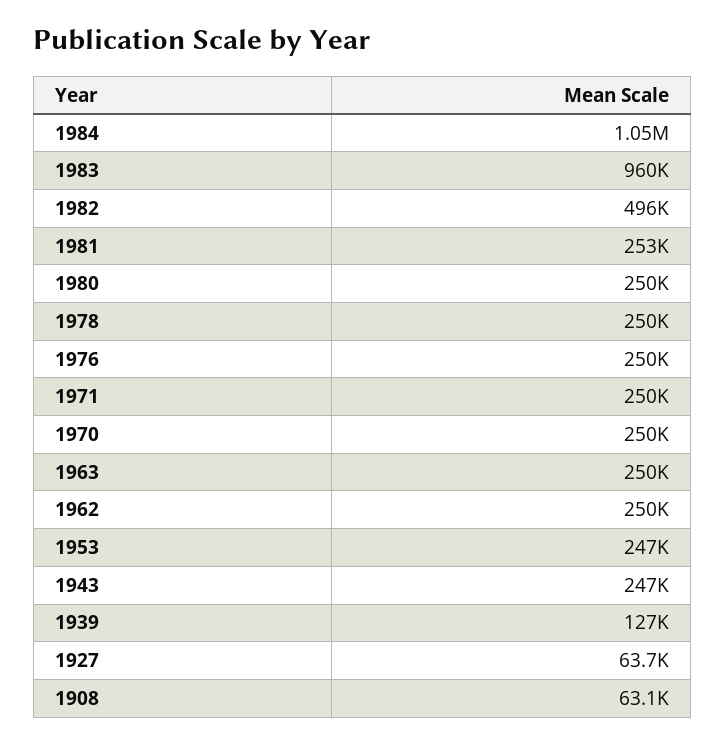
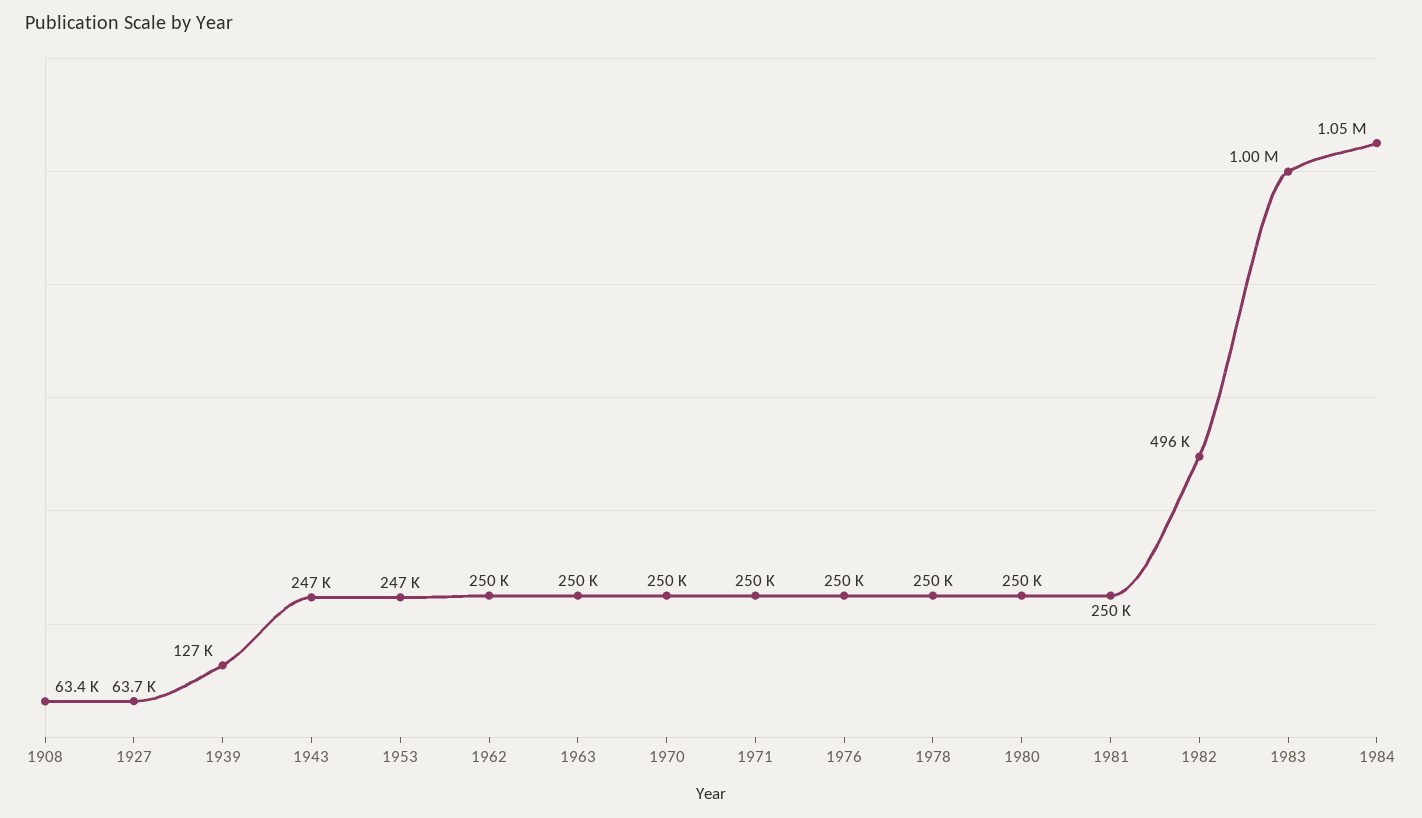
1983: 960000 -> 1000000
1981: 253000 -> 250000
1908: 63100 -> 63400

